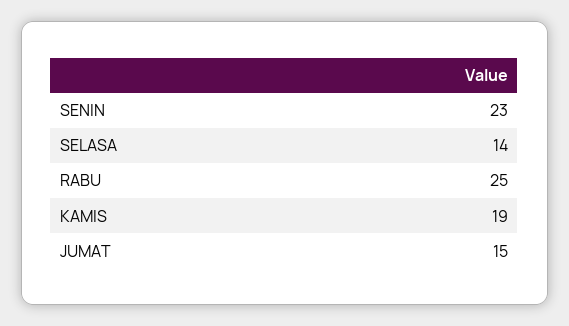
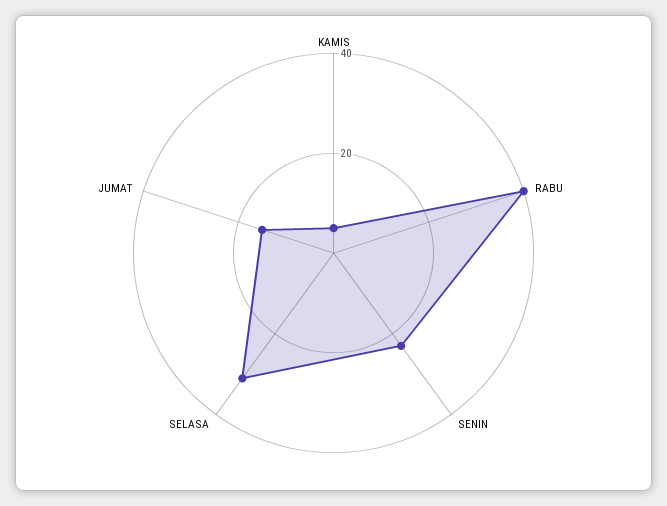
SELASA: 14 -> 30
RABU: 25 -> 40
KAMIS: 19 -> 5

